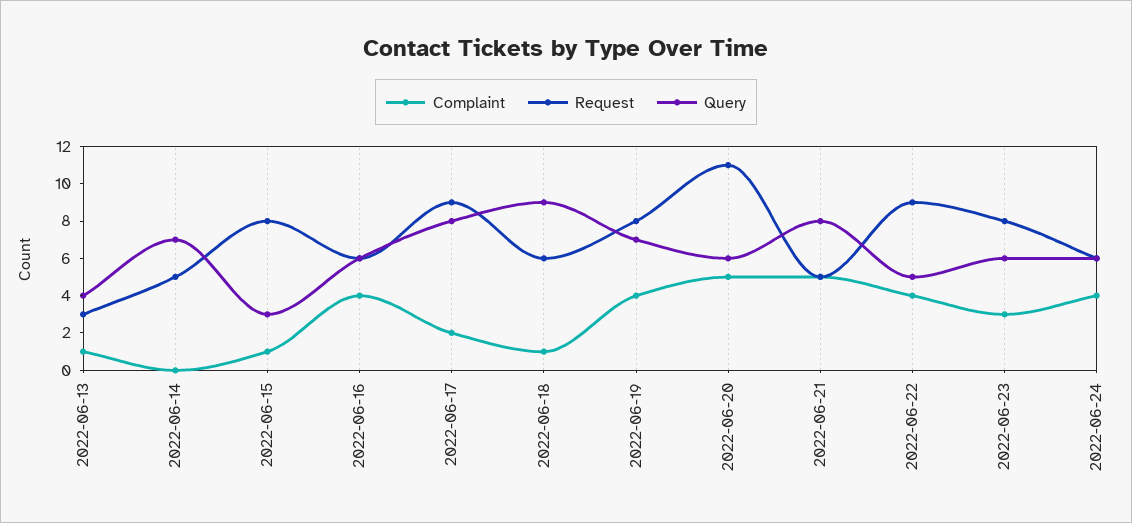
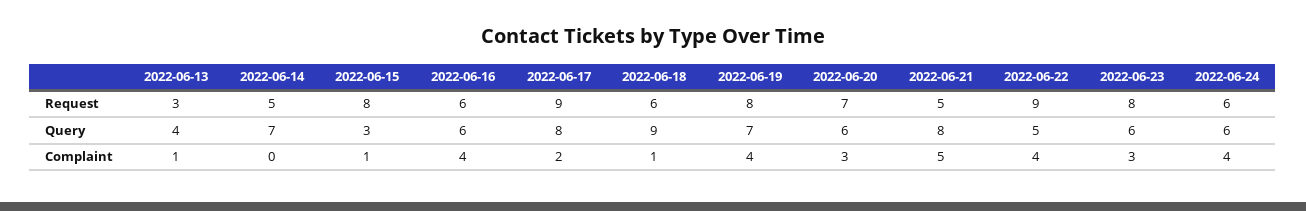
Complaint, 2022-06-20: 5 -> 3
Request, 2022-06-20: 11 -> 7

